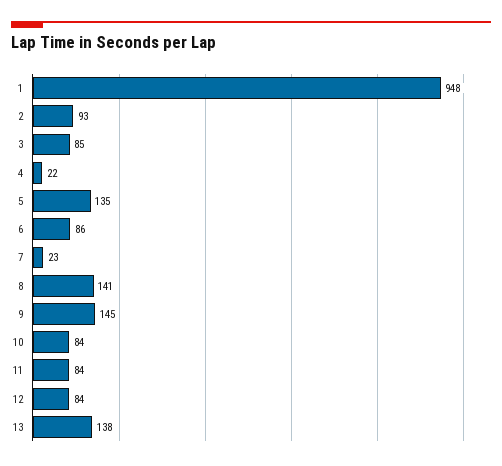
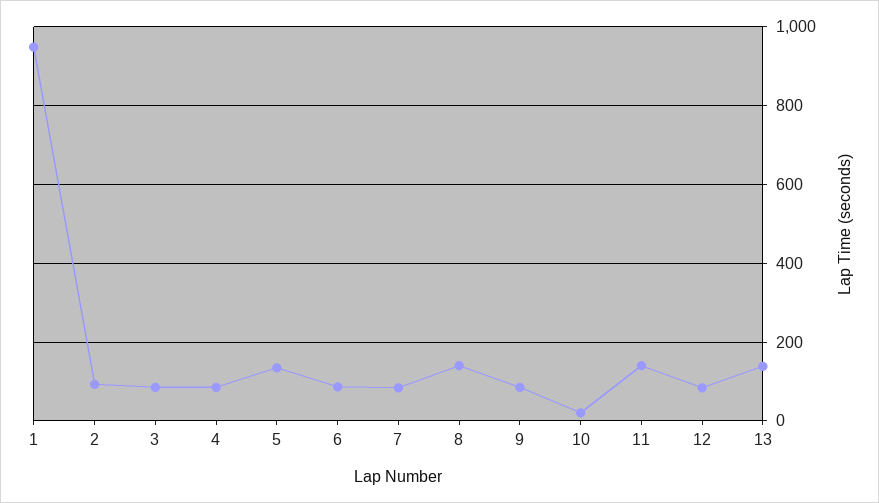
4: 22 -> 80
7: 23 -> 80
9: 145 -> 80
10: 84 -> 20
11: 84 -> 140

